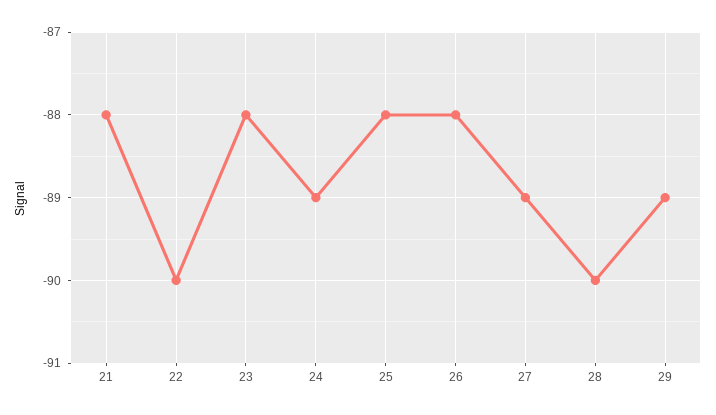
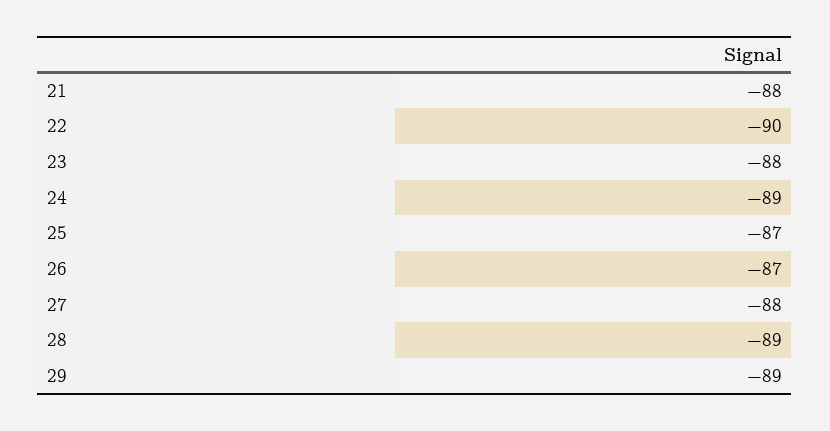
25: -88 -> -87
26: -88 -> -87
27: -89 -> -88
28: -90 -> -89

